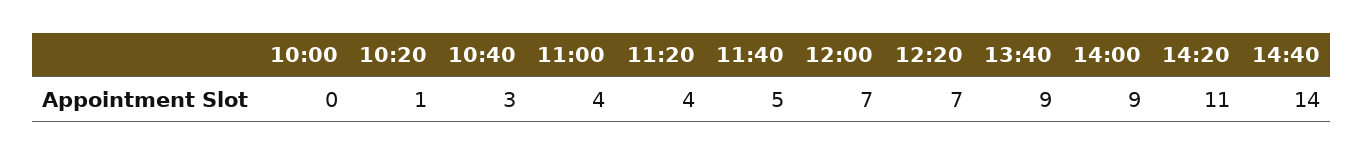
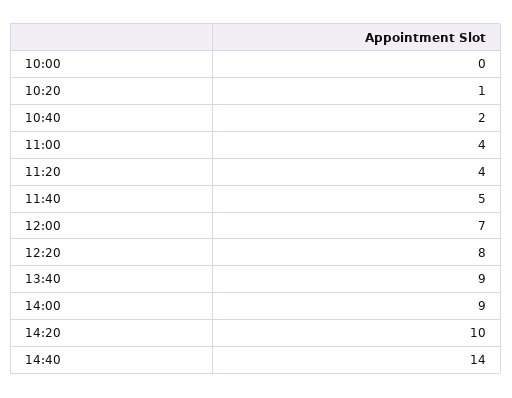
10:40: 3 -> 2
12:20: 7 -> 8
14:20: 11 -> 10

